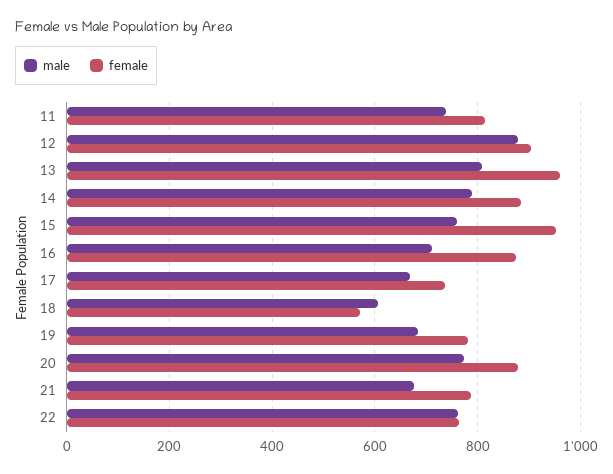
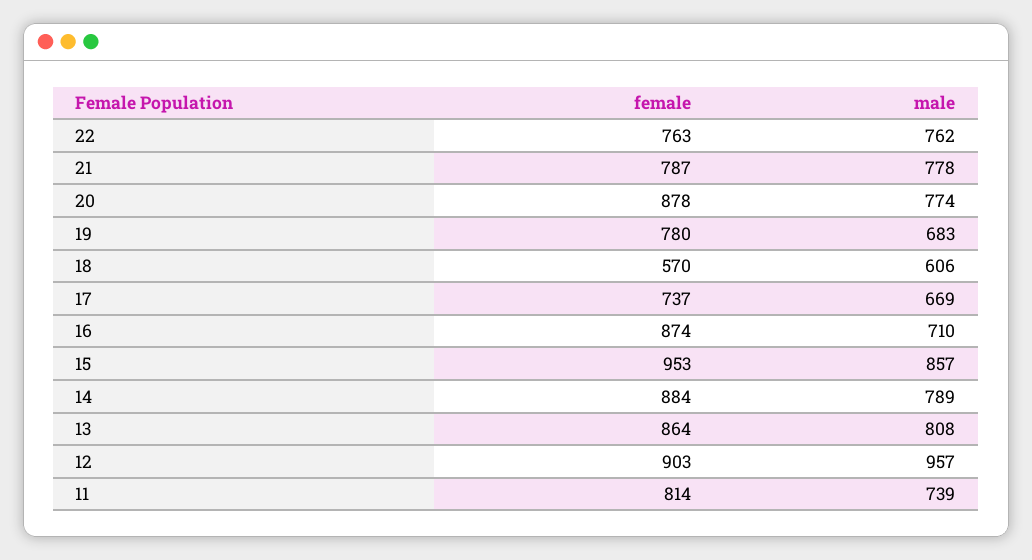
male, 12: 880 -> 957
female, 13: 960 -> 864
male, 15: 760 -> 857
male, 21: 680 -> 778

